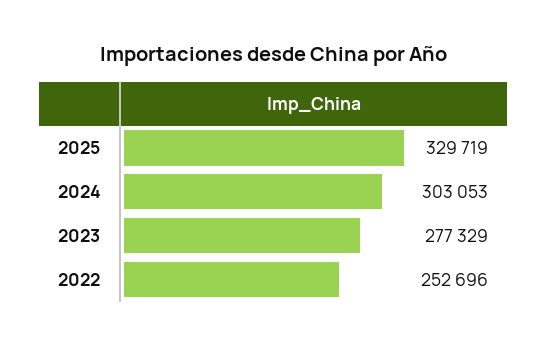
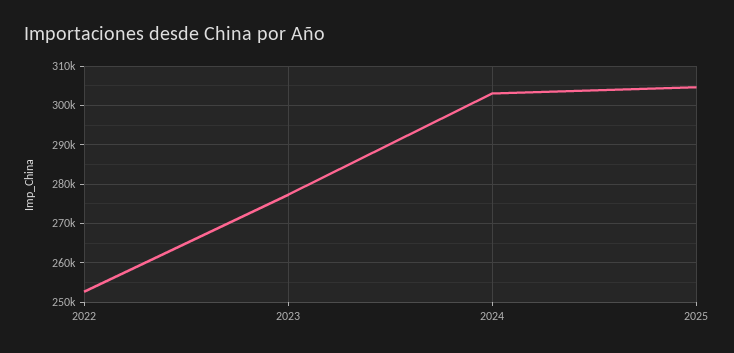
2025: 329719 -> 304000

